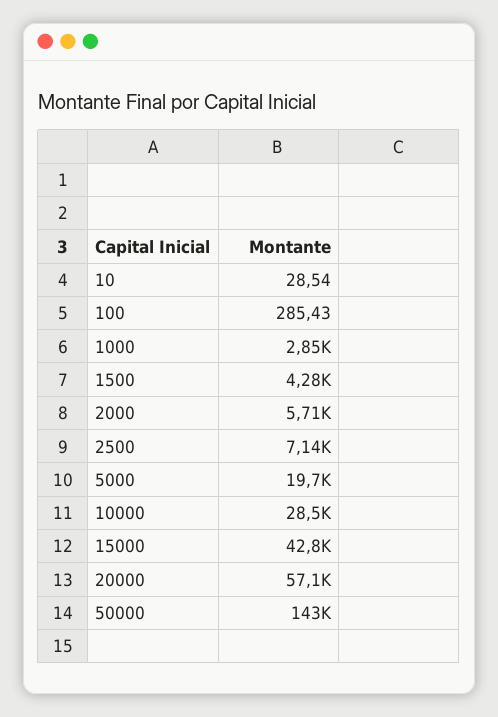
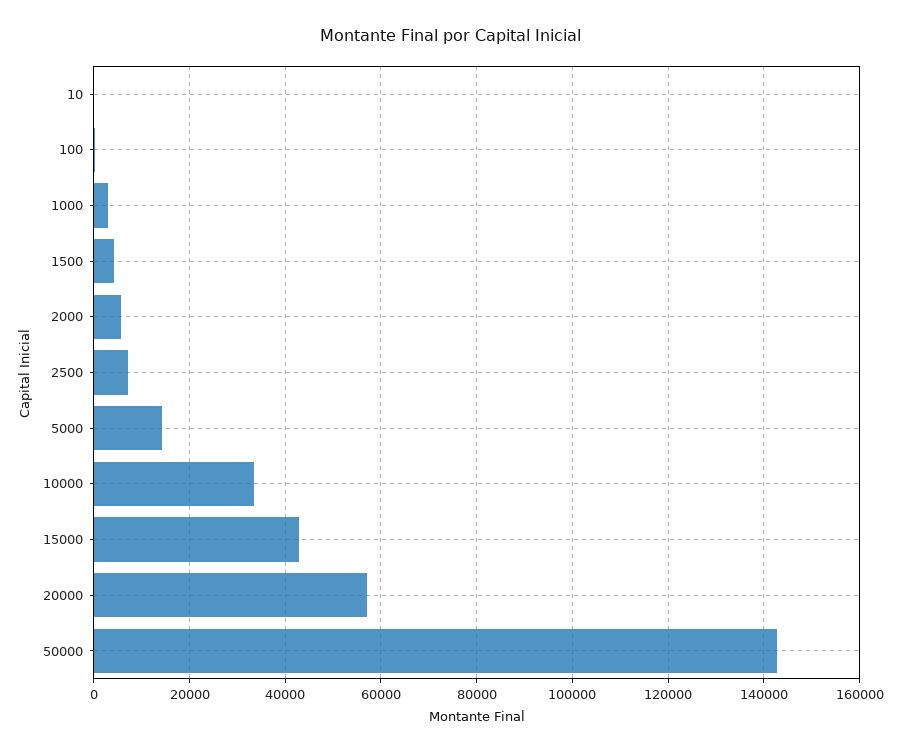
5000: 19700 -> 14000
10000: 28500 -> 34000

